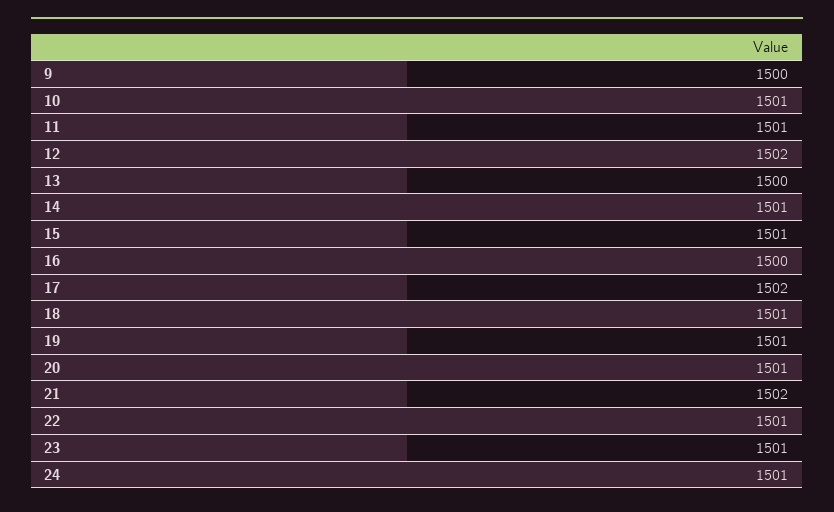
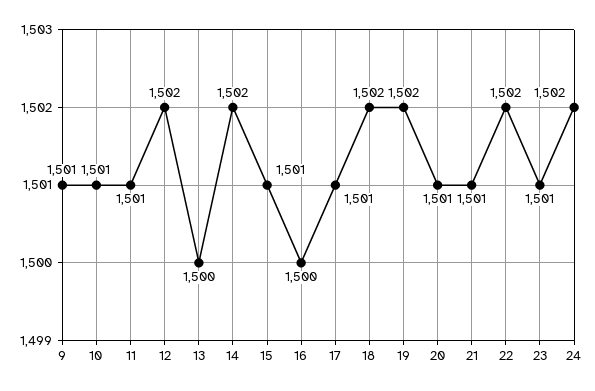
9: 1500 -> 1501
14: 1501 -> 1502
17: 1502 -> 1501
18: 1501 -> 1502
19: 1501 -> 1502
21: 1502 -> 1501
22: 1501 -> 1502
24: 1501 -> 1502

